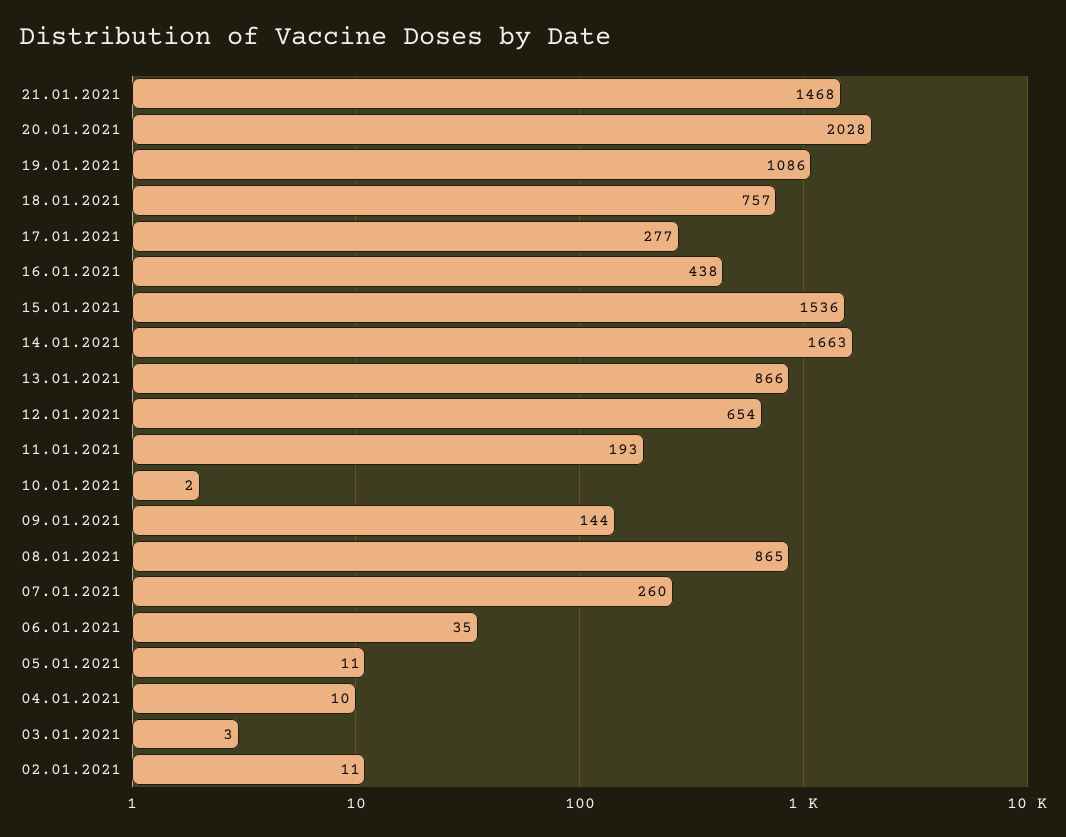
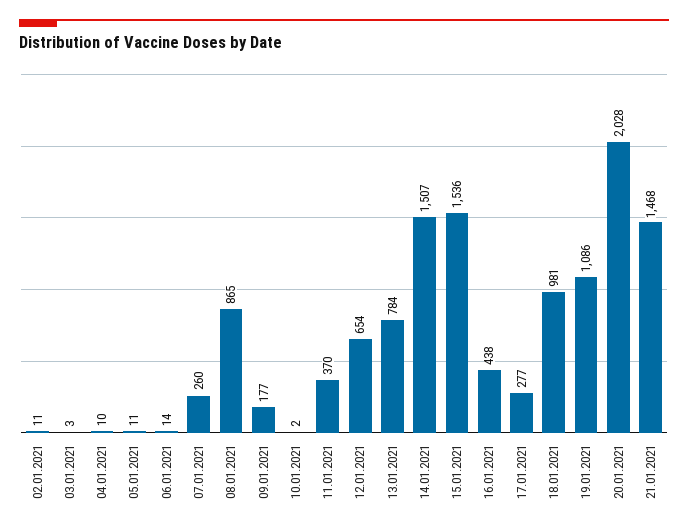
18.01.2021: 757 -> 981
14.01.2021: 1663 -> 1507
13.01.2021: 866 -> 784
11.01.2021: 193 -> 370
09.01.2021: 144 -> 177
06.01.2021: 35 -> 14

